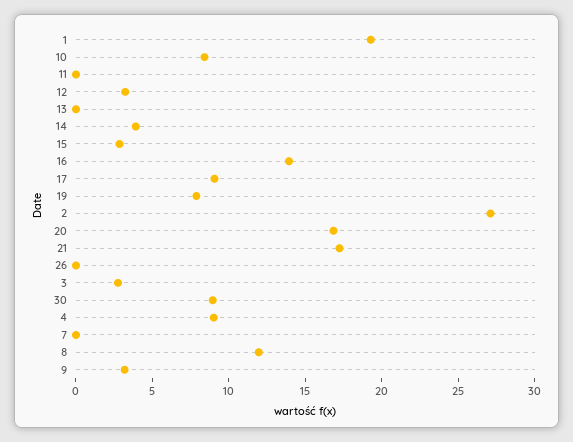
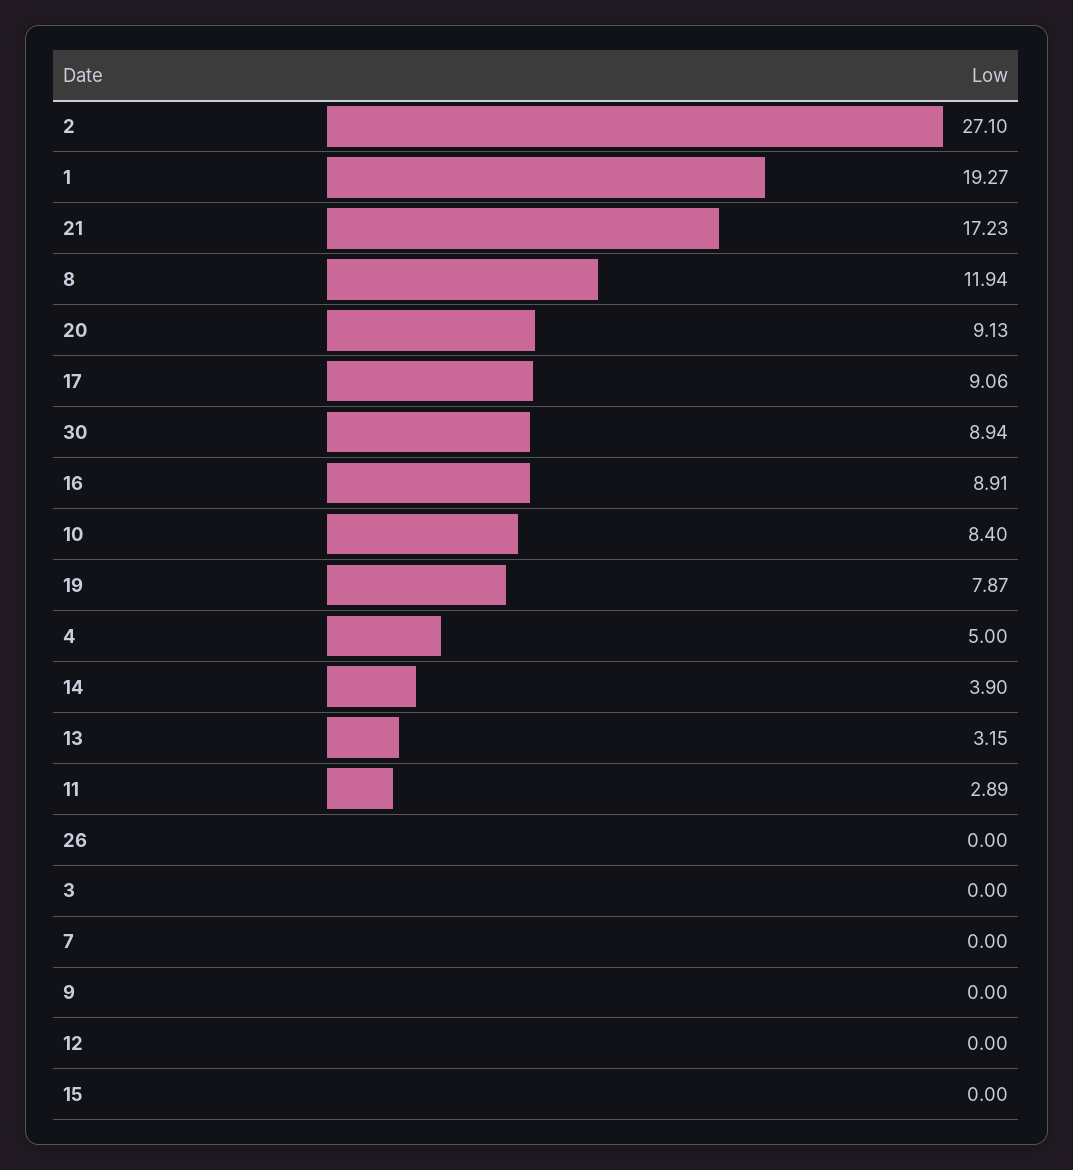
11: 0 -> 2.89
12: 3 -> 0
13: 0 -> 3.15
15: 3 -> 0
16: 14 -> 8.91
20: 17 -> 9.13
3: 3 -> 0
4: 9 -> 5
9: 3 -> 0

